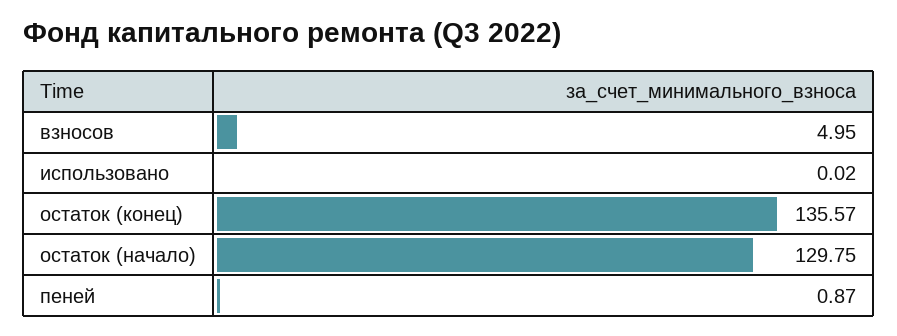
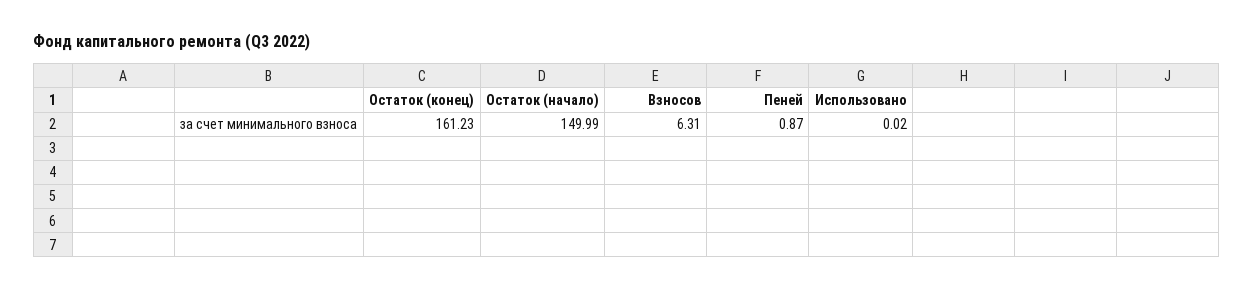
взносов: 4.95 -> 6.31
остаток (конец): 135.57 -> 161.23
остаток (начало): 129.75 -> 149.99

